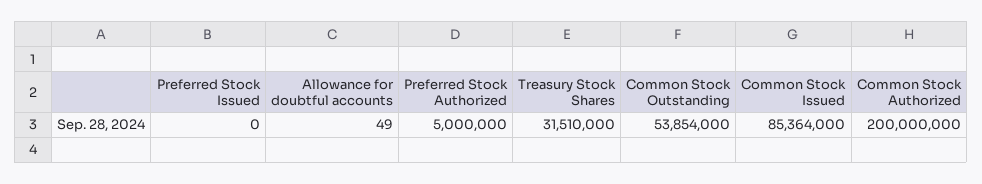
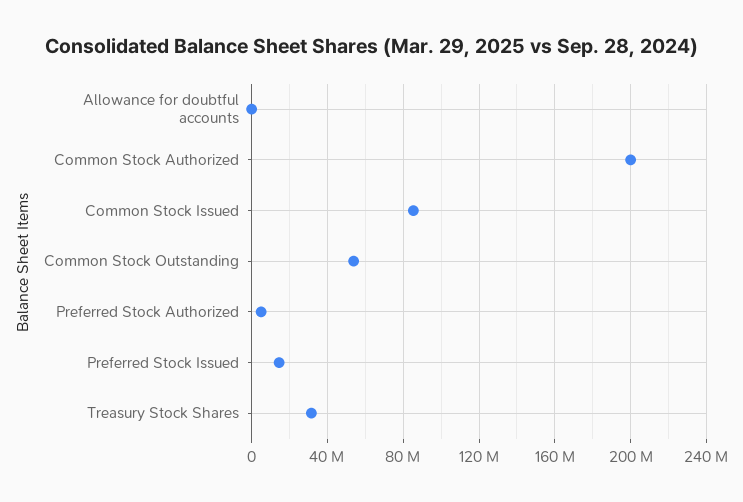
Preferred Stock Issued: 0 -> 15000000

